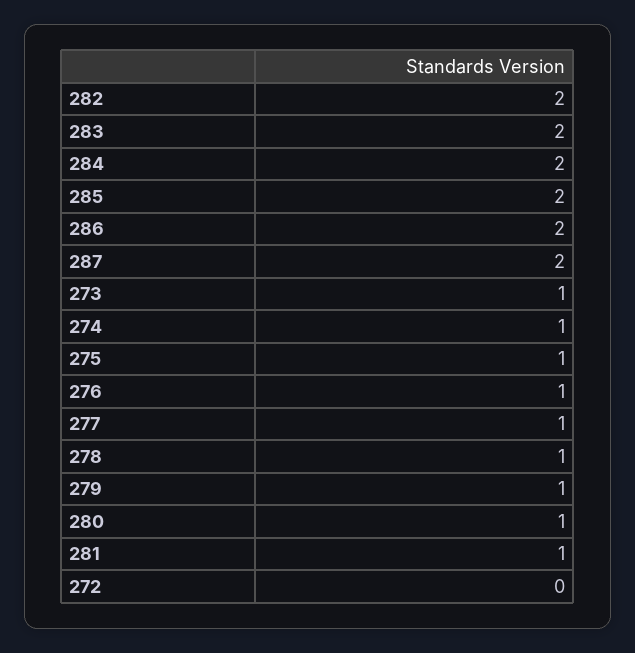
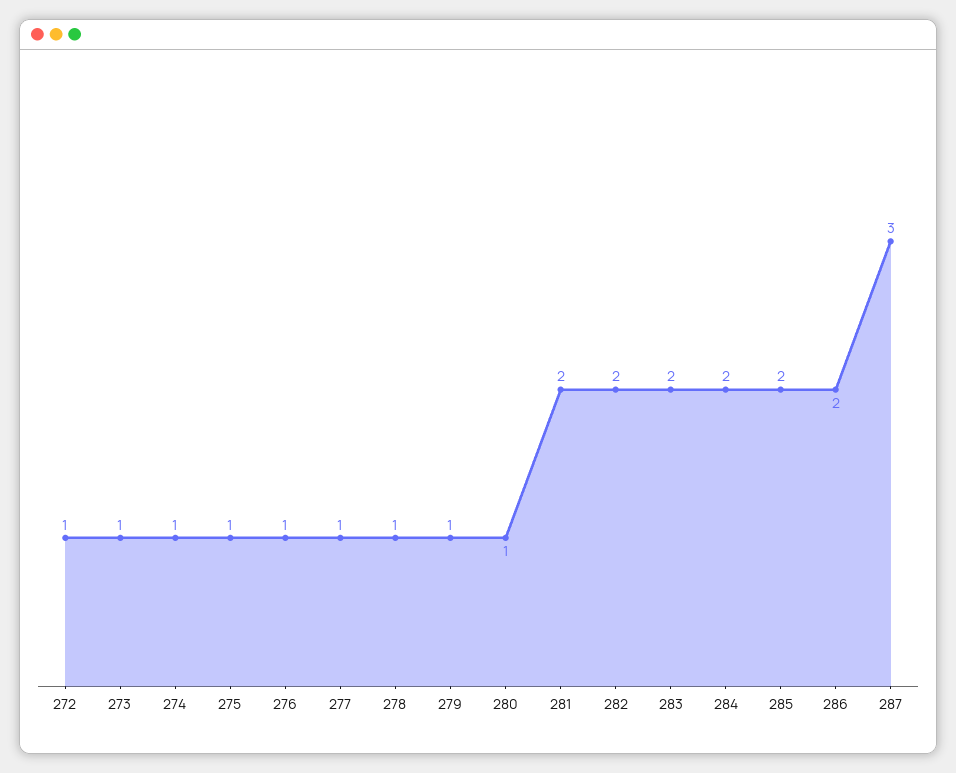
287: 2 -> 3
281: 1 -> 2
272: 0 -> 1

